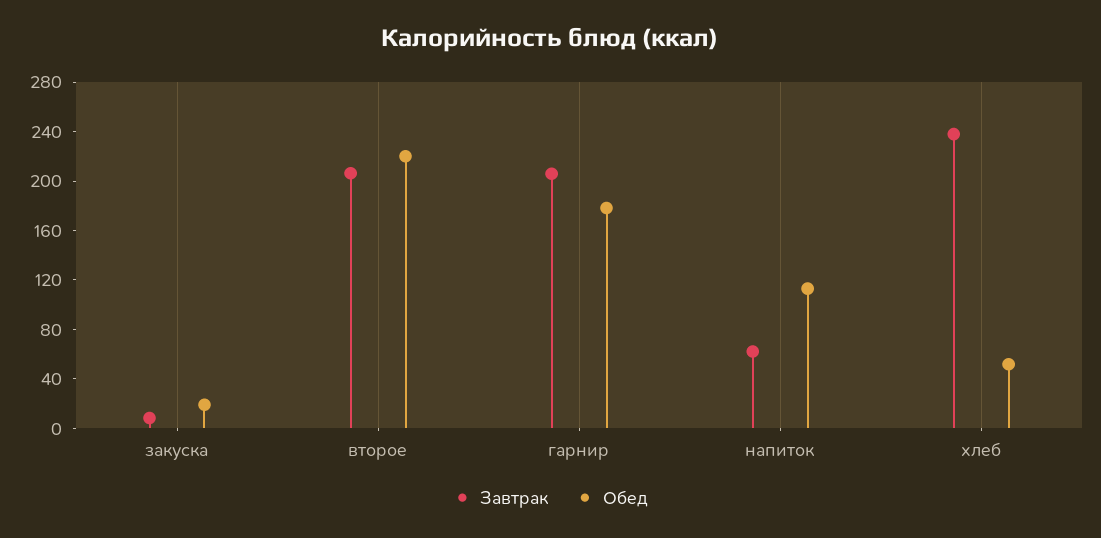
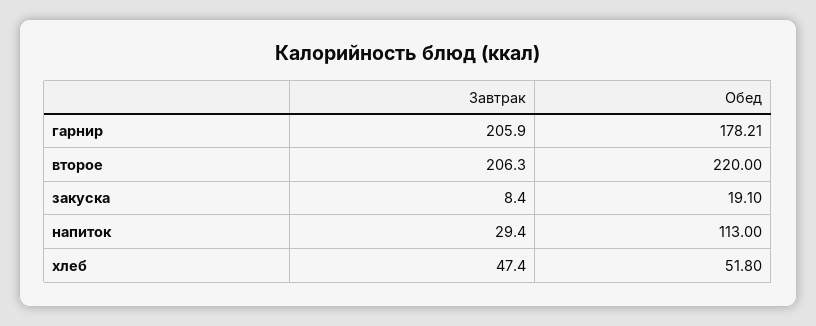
Завтрак, напиток: 60 -> 29.4
Завтрак, хлеб: 240 -> 47.4

